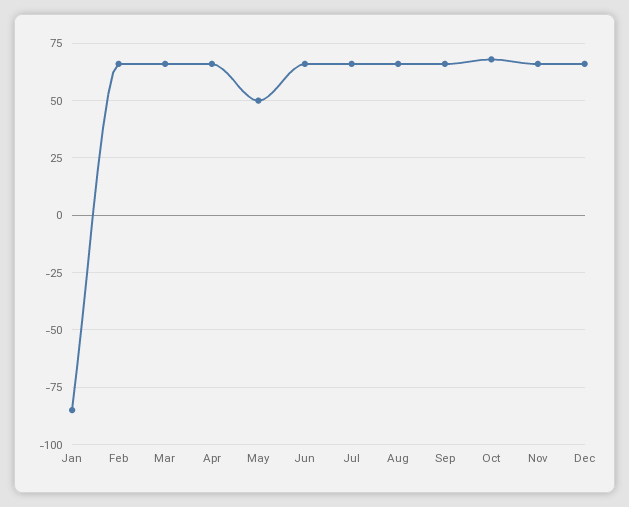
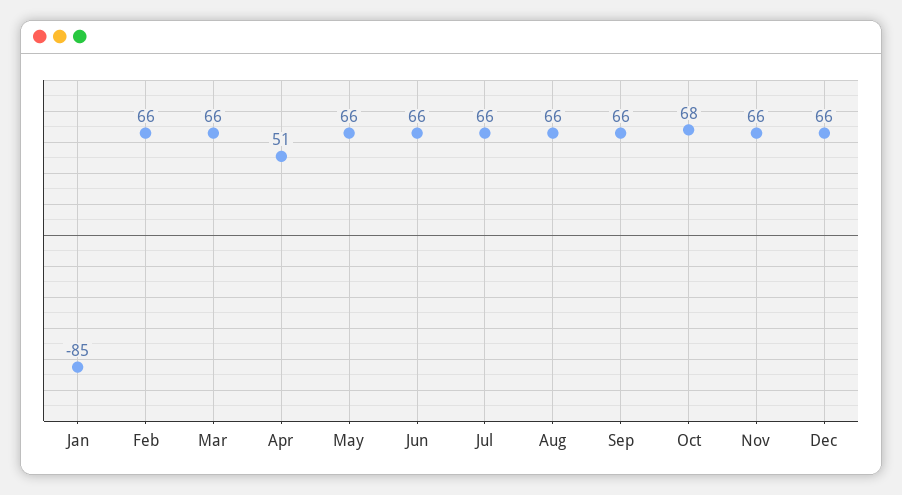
Apr: 65 -> 51
May: 50 -> 66

